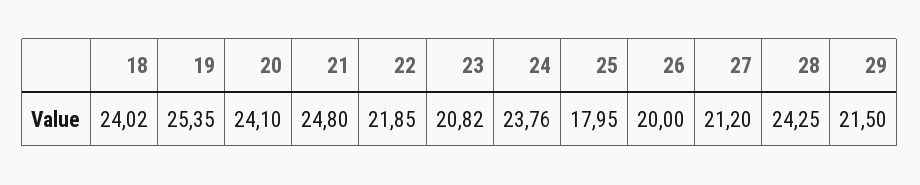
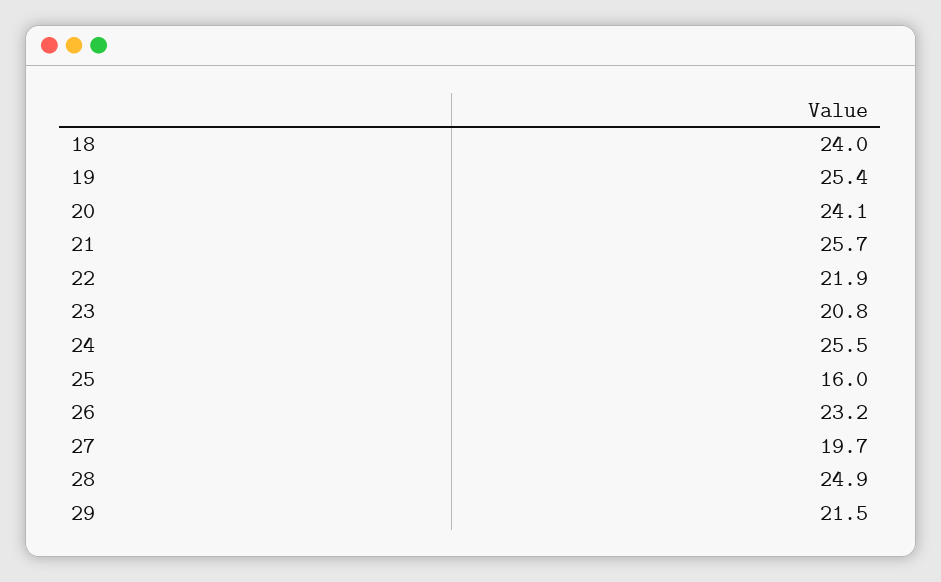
21: 24.8 -> 25.7
24: 23.76 -> 25.5
25: 17.95 -> 16
26: 20 -> 23.2
27: 21.2 -> 19.7
28: 24.25 -> 24.9

